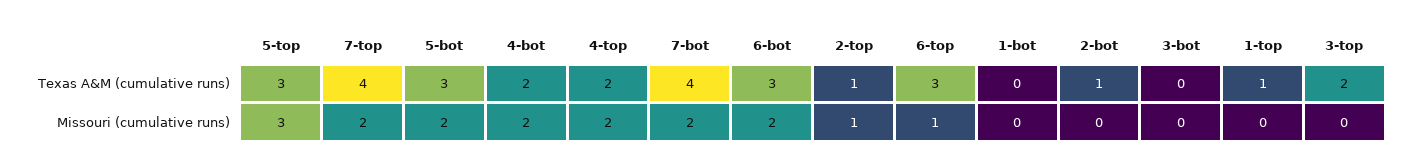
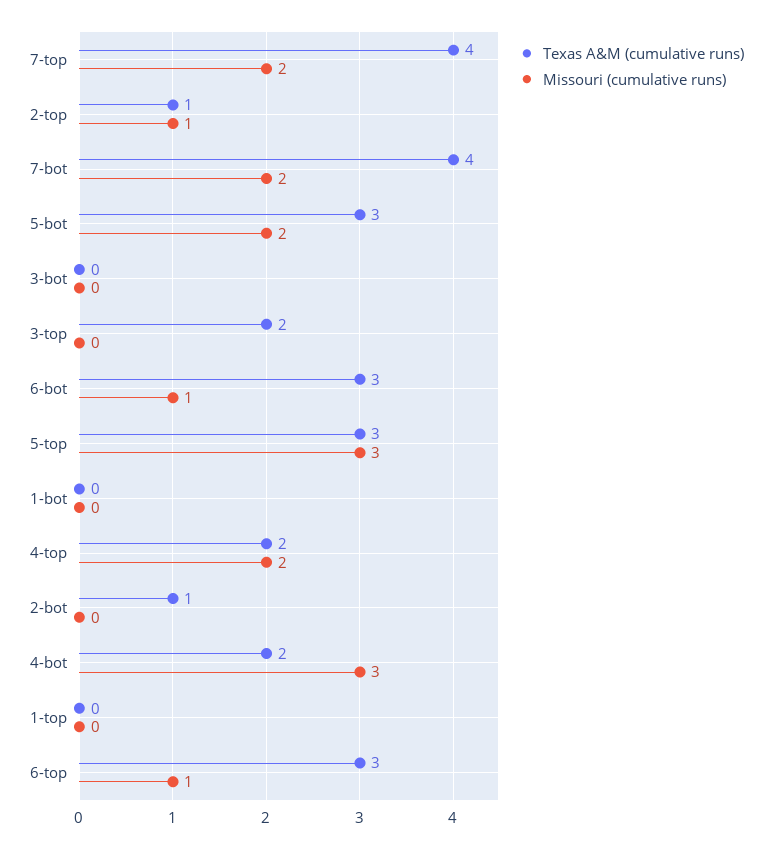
Texas A&M (cumulative runs), 1-top: 1 -> 0
Missouri (cumulative runs), 4-bot: 2 -> 3
Missouri (cumulative runs), 6-bot: 2 -> 1

